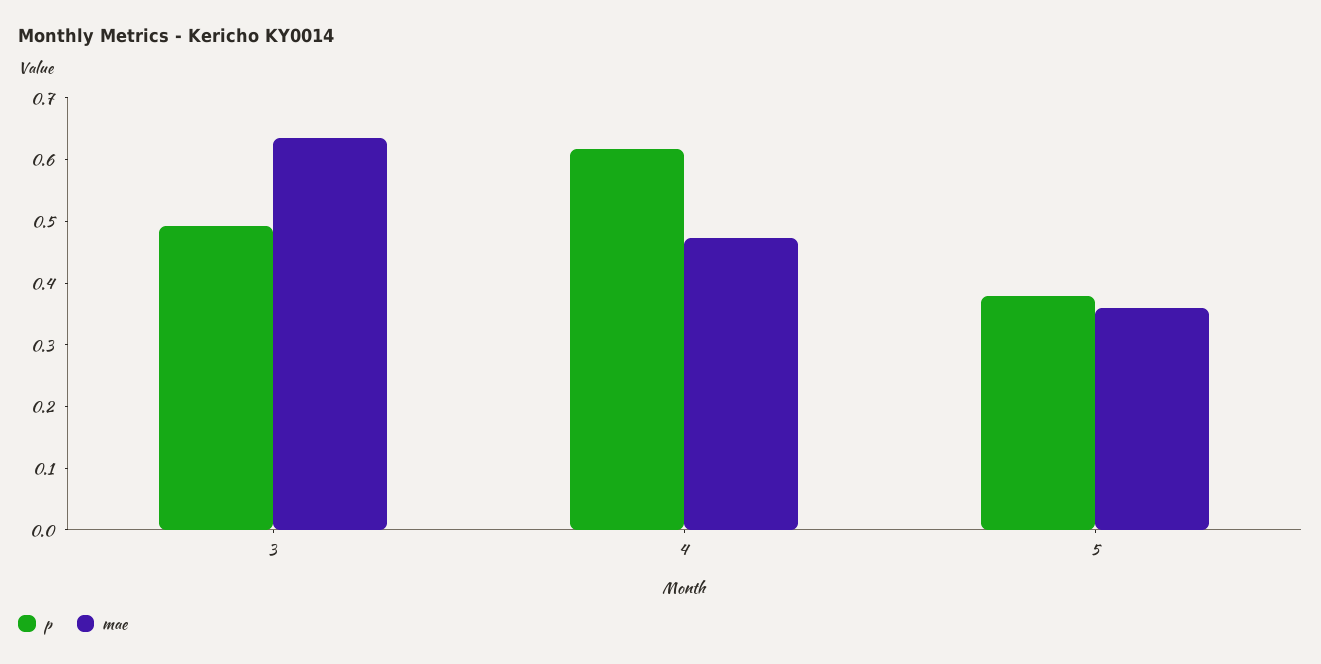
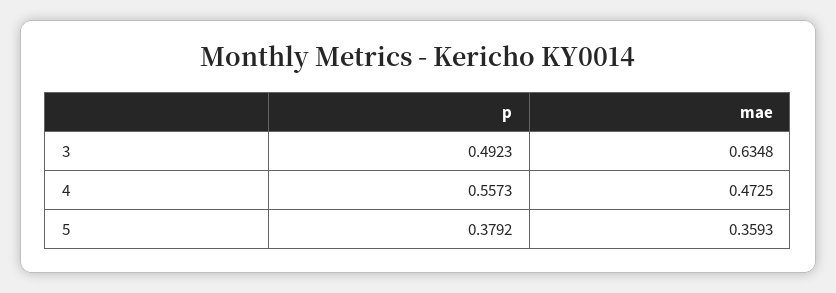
p, 4: 0.62 -> 0.5573

